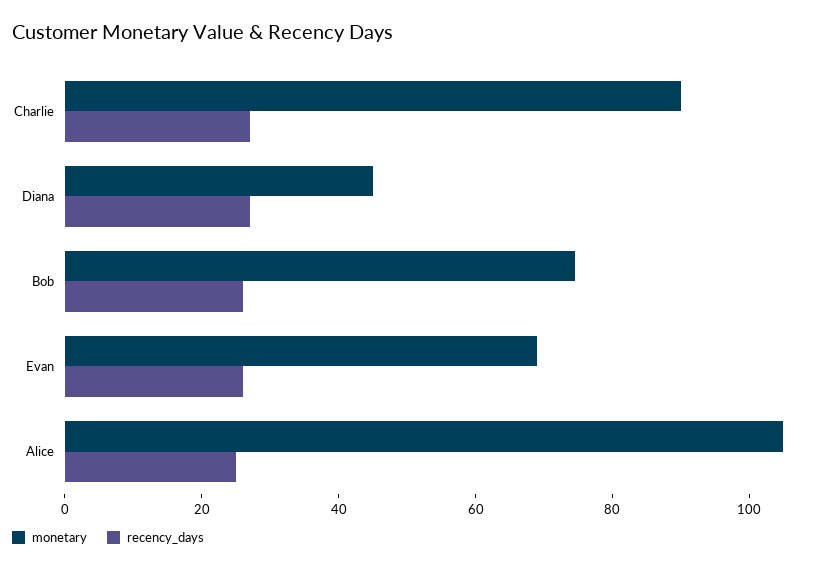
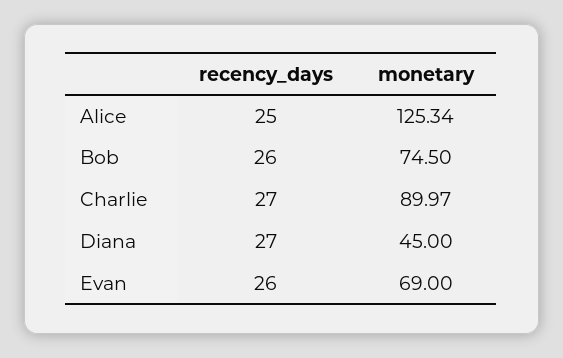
monetary, Alice: 105 -> 125.34

